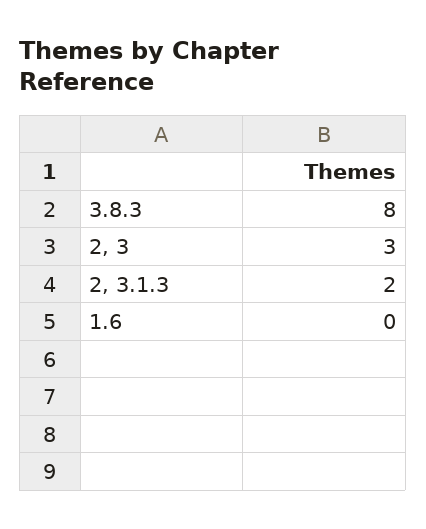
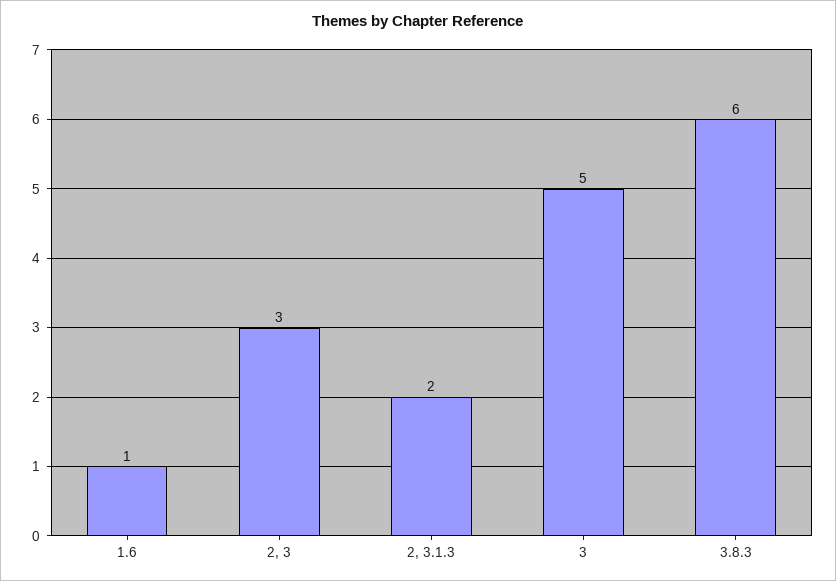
3.8.3: 8 -> 6
1.6: 0 -> 1
3: none -> 5

